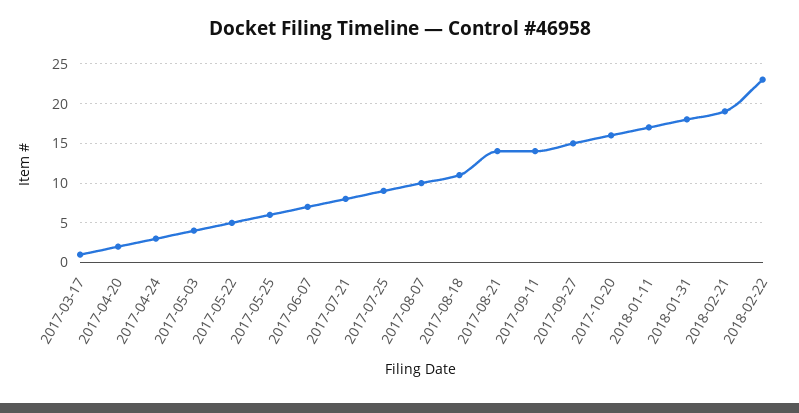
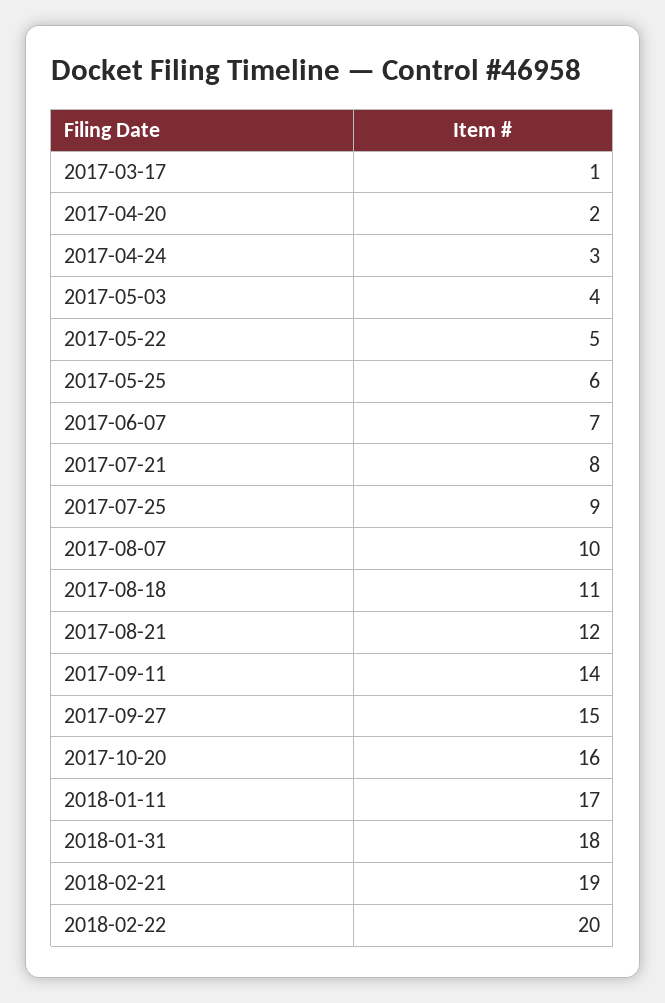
2017-08-21: 14 -> 12
2018-02-22: 23 -> 20

